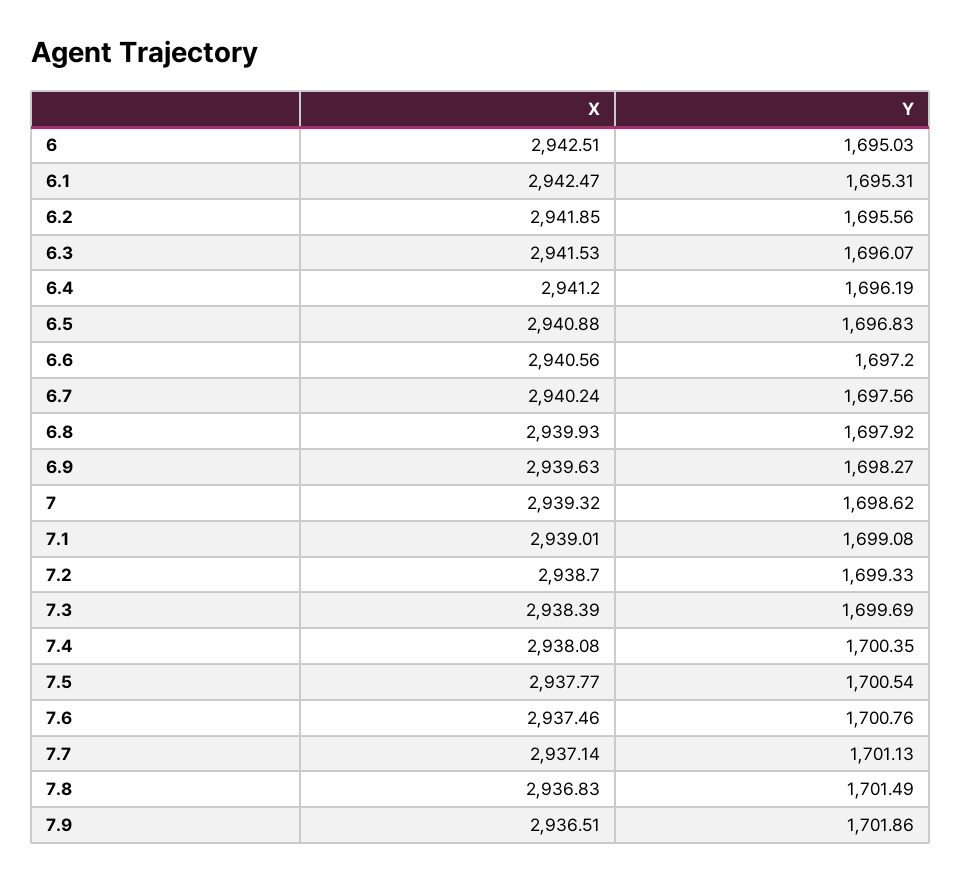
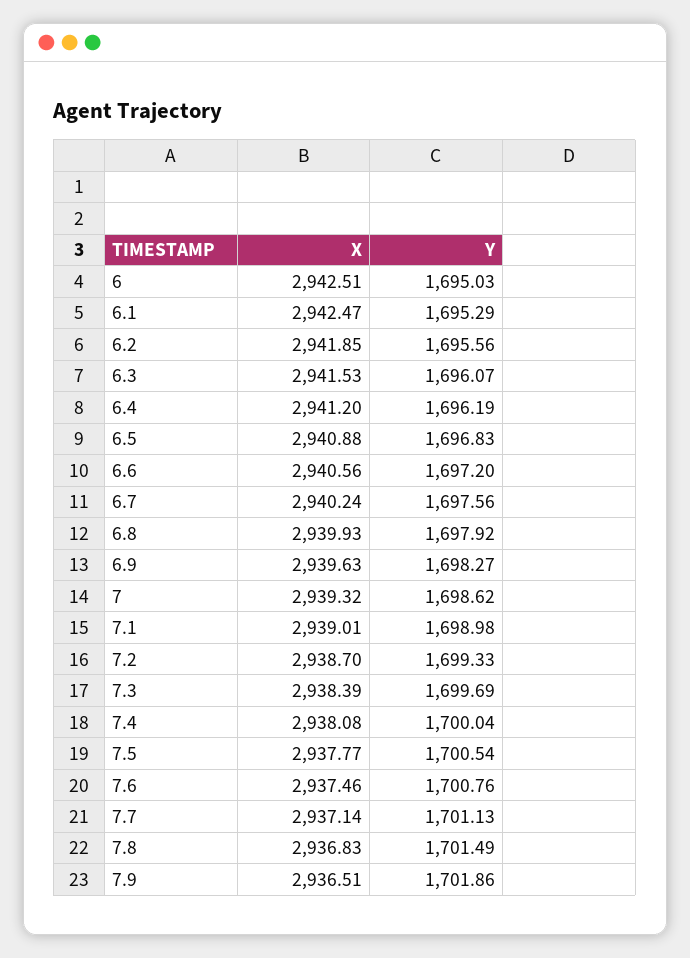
Y, 6.1: 1695.31 -> 1695.29
Y, 7.1: 1699.08 -> 1698.98
Y, 7.4: 1700.35 -> 1700.04

